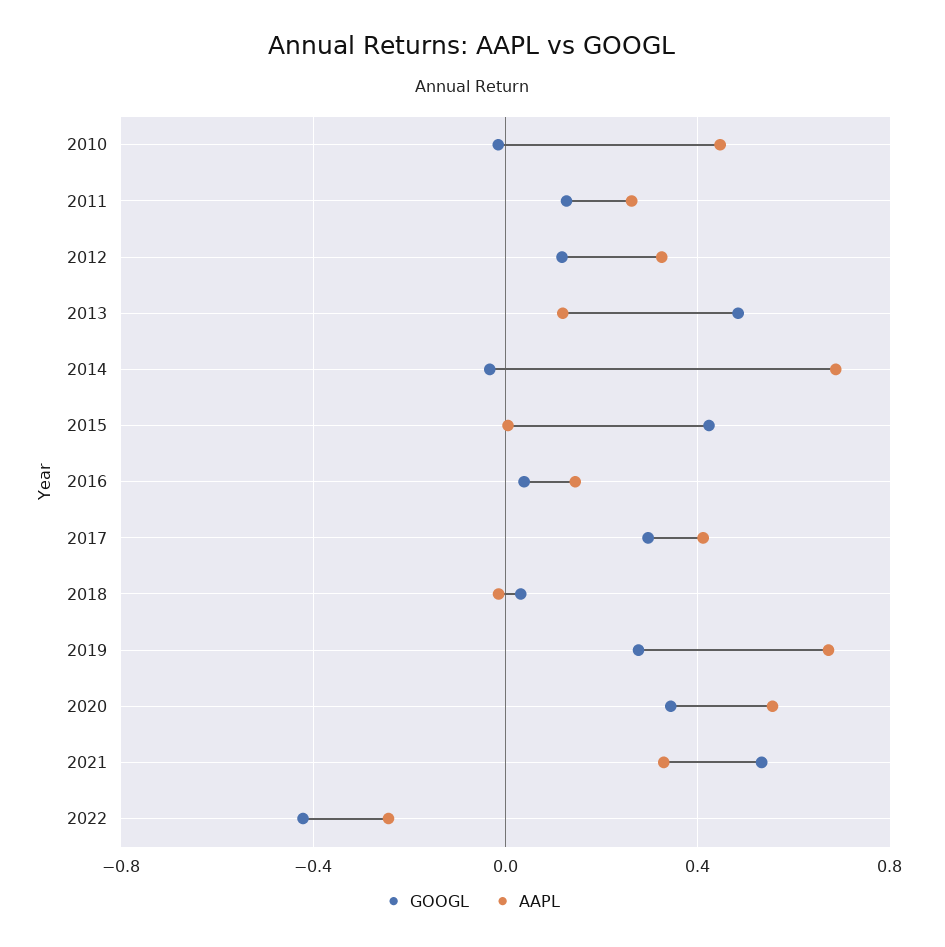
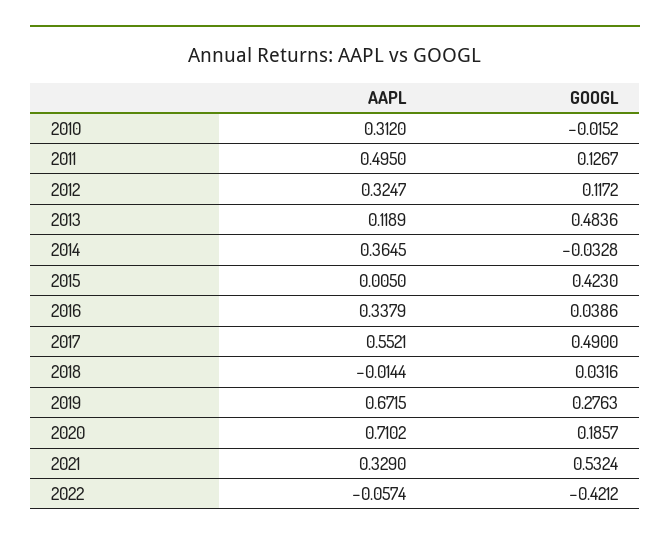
AAPL, 2010: 0.45 -> 0.312
AAPL, 2011: 0.25 -> 0.495
AAPL, 2014: 0.7 -> 0.3645
AAPL, 2016: 0.15 -> 0.3379
GOOGL, 2017: 0.3 -> 0.49
AAPL, 2017: 0.4 -> 0.5521
GOOGL, 2020: 0.35 -> 0.1857
AAPL, 2020: 0.55 -> 0.7102
AAPL, 2022: -0.25 -> -0.0574

